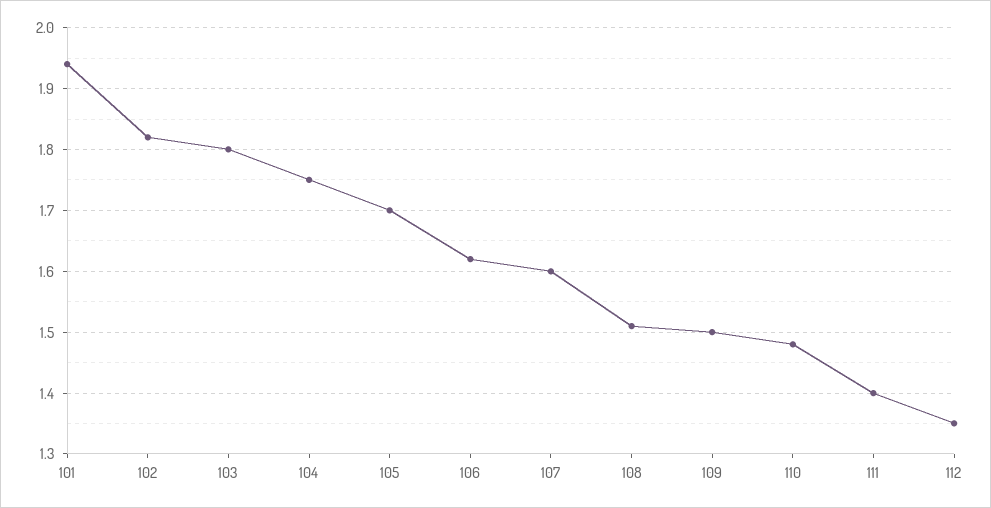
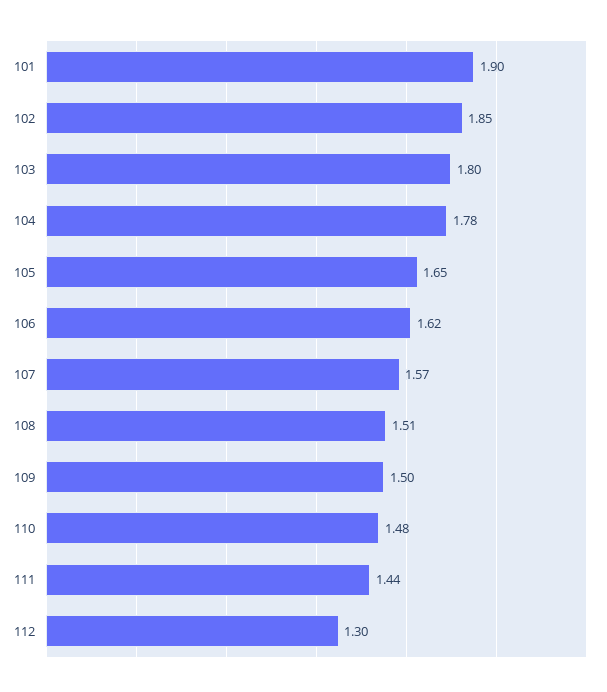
101: 1.94 -> 1.9
102: 1.82 -> 1.85
104: 1.75 -> 1.78
105: 1.7 -> 1.65
107: 1.6 -> 1.57
111: 1.4 -> 1.44
112: 1.35 -> 1.3

